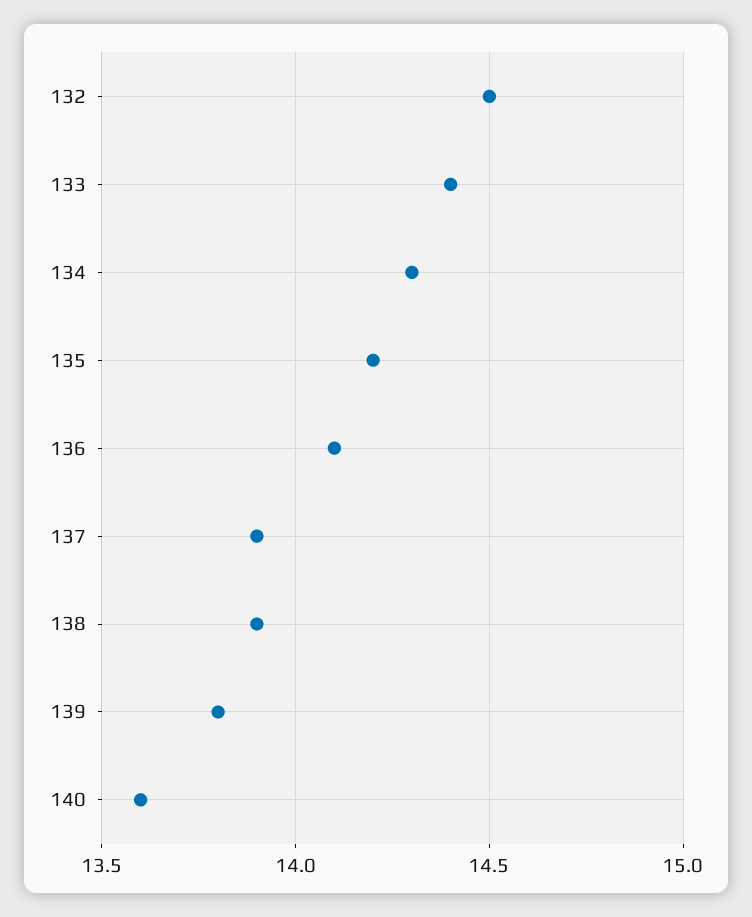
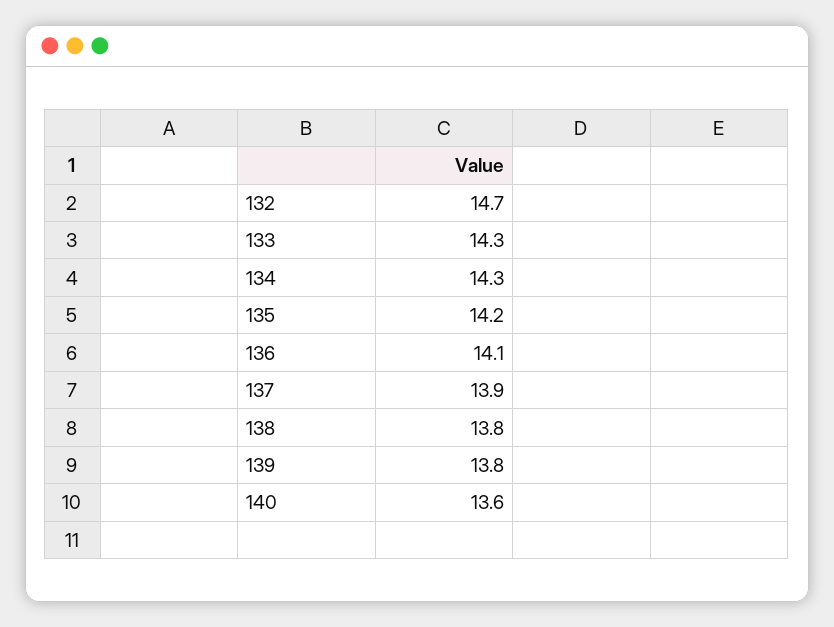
132: 14.5 -> 14.7
133: 14.4 -> 14.3
138: 13.9 -> 13.8

